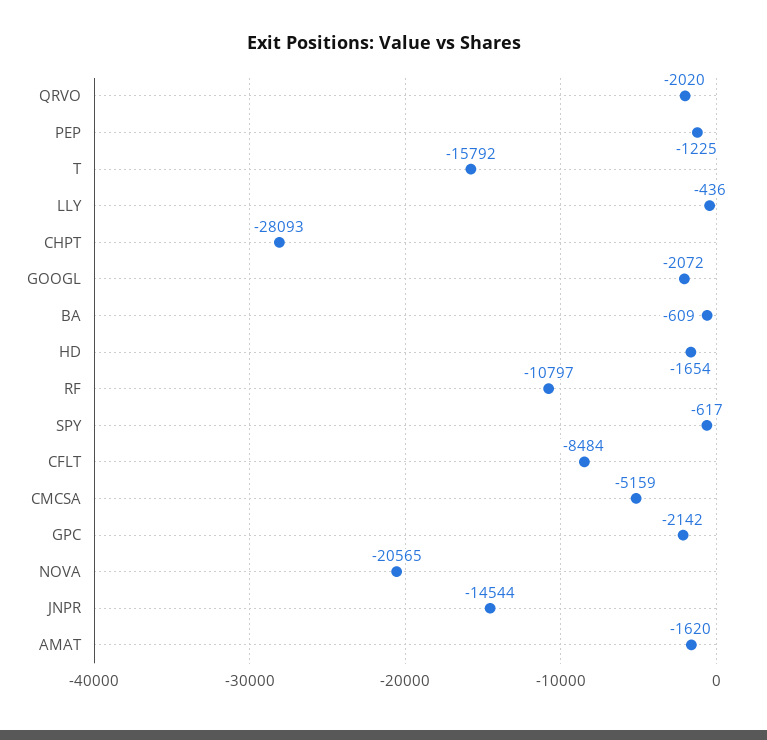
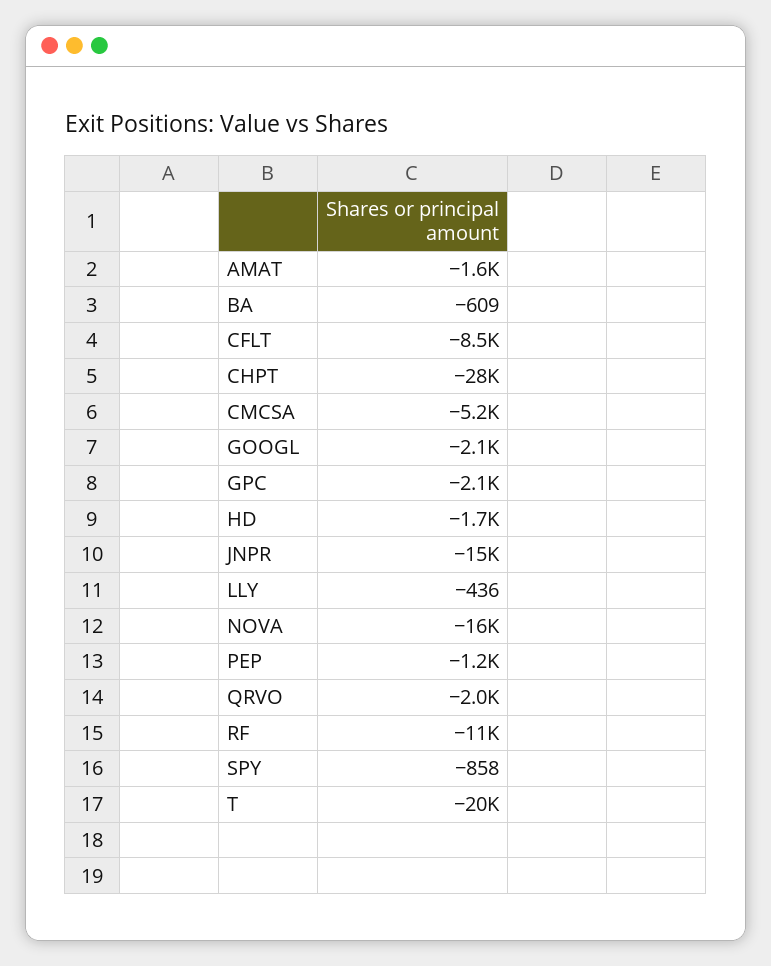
T: -15792 -> -20000
SPY: -617 -> -858
NOVA: -20565 -> -16000

